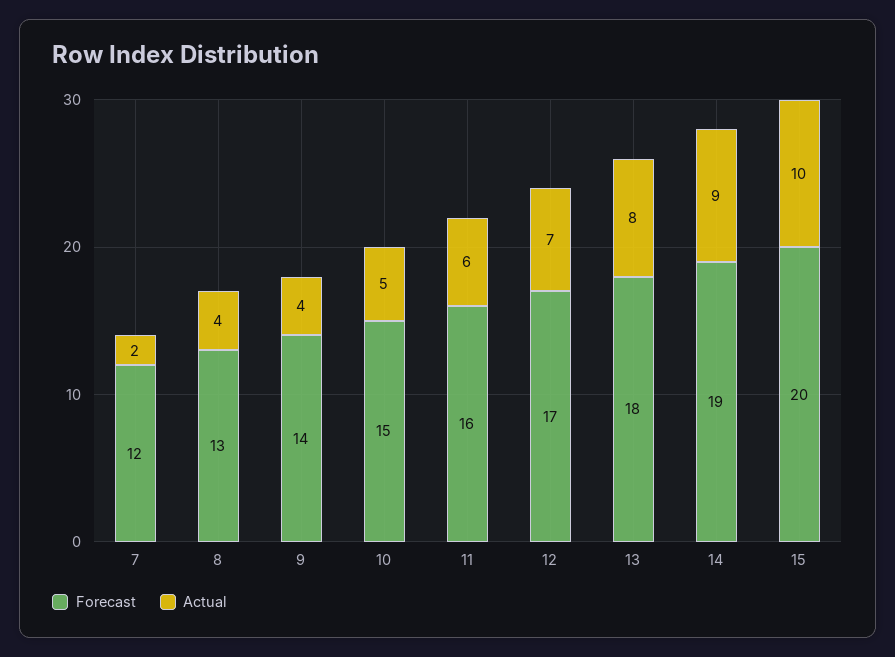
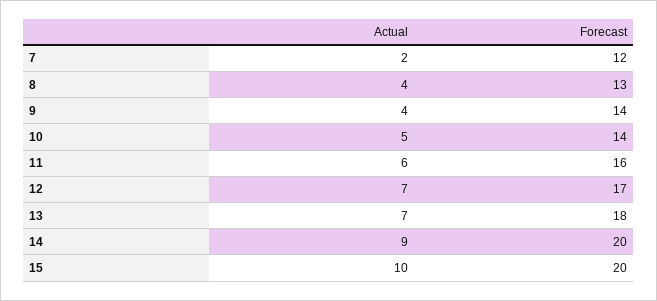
Forecast, 10: 15 -> 14
Actual, 13: 8 -> 7
Forecast, 14: 19 -> 20

